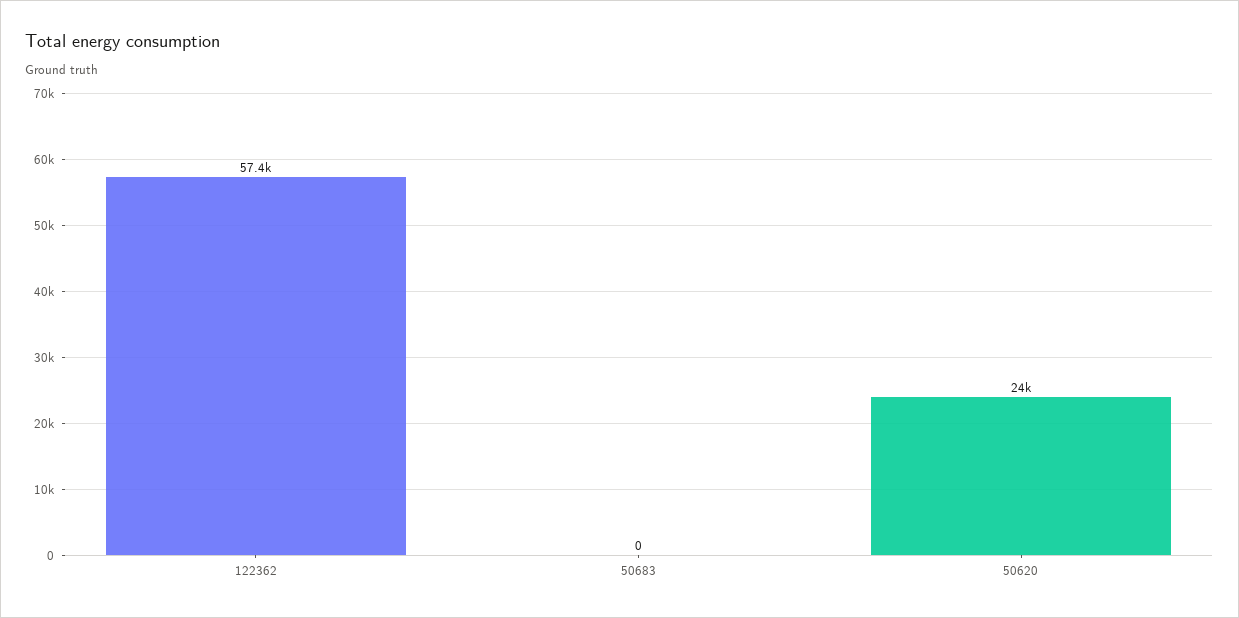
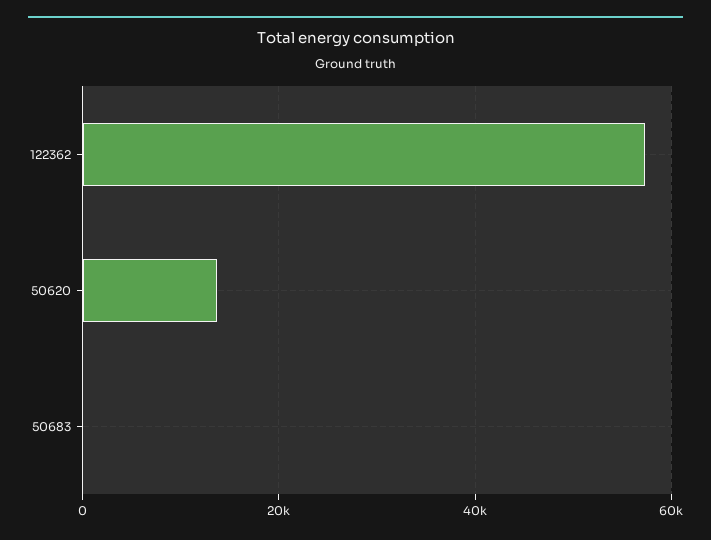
50620: 24000 -> 14000

